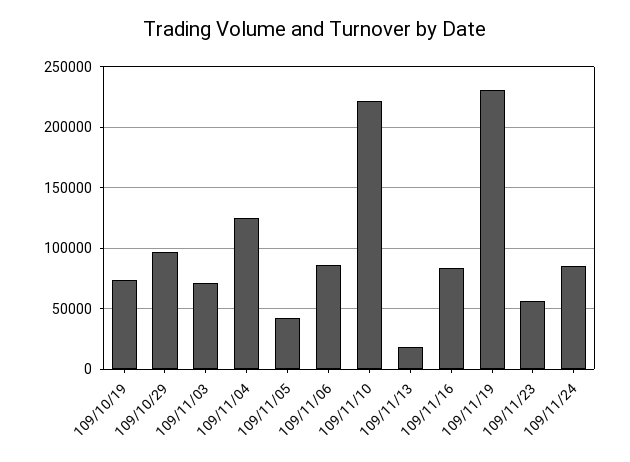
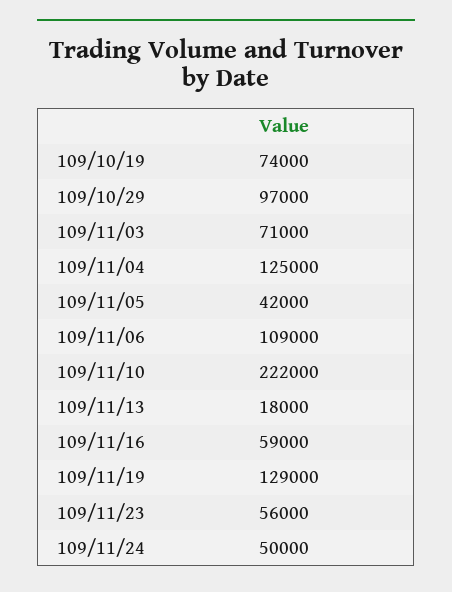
109/11/06: 85000 -> 109000
109/11/16: 85000 -> 59000
109/11/19: 230000 -> 129000
109/11/24: 85000 -> 50000

